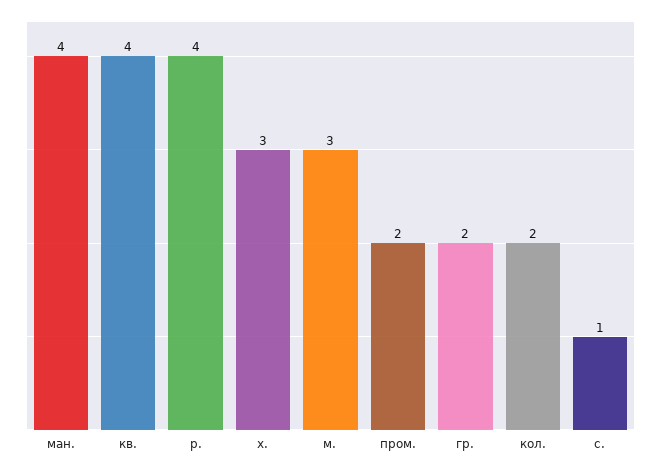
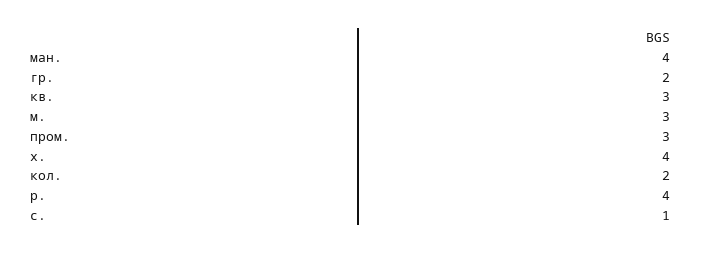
кв.: 4 -> 3
х.: 3 -> 4
пром.: 2 -> 3

